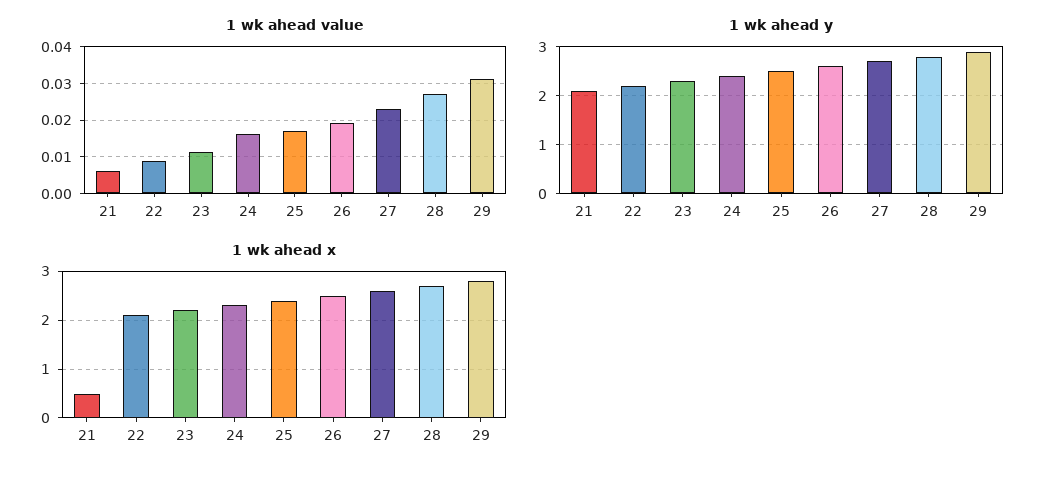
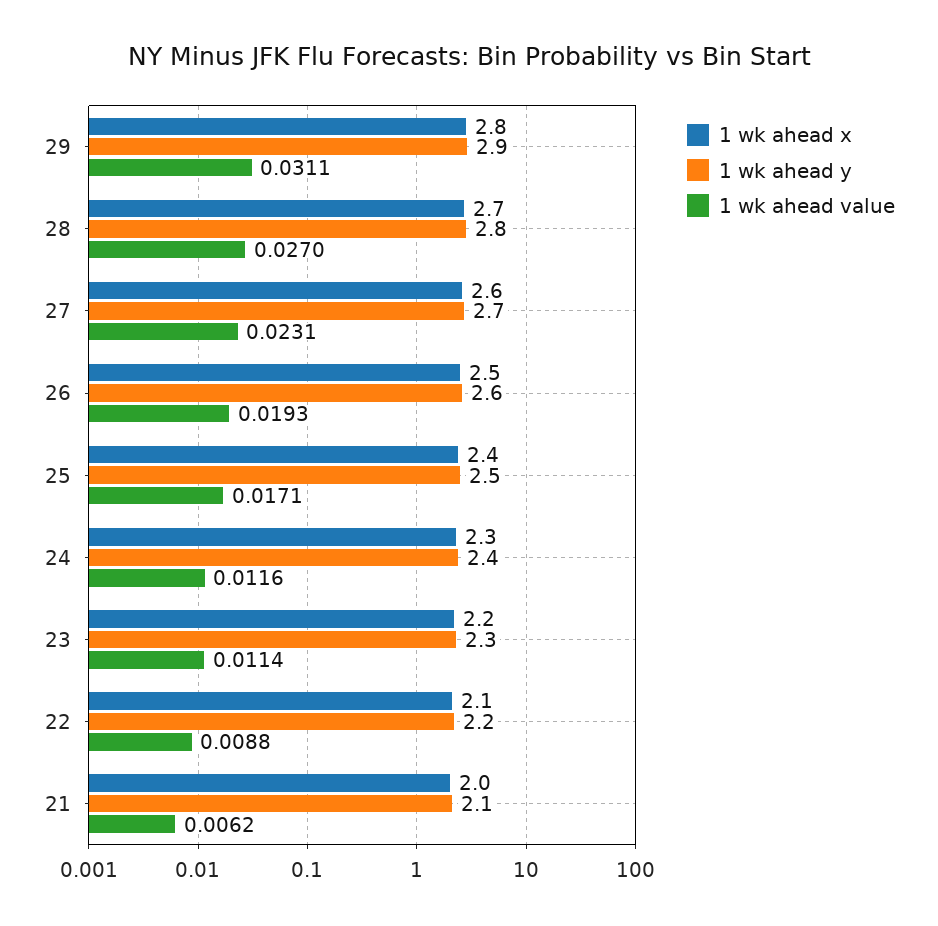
1 wk ahead value, 24: 0.016 -> 0.0116
1 wk ahead x, 21: 0.5 -> 2

